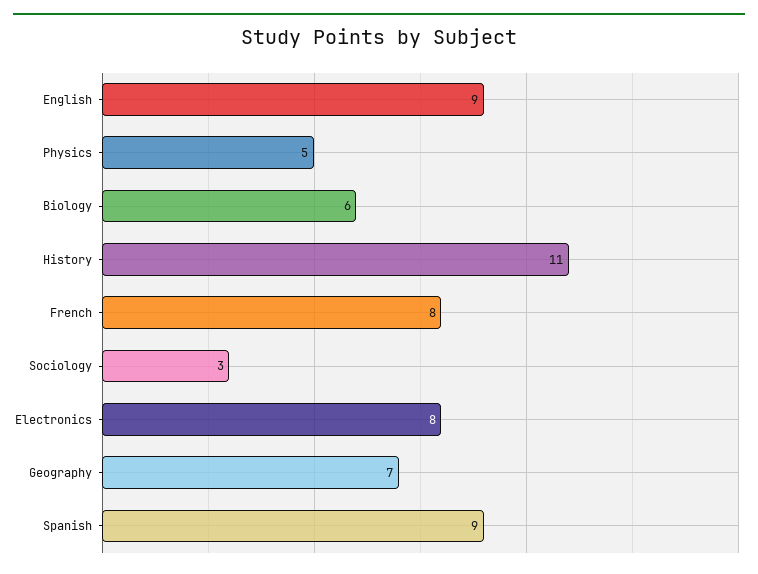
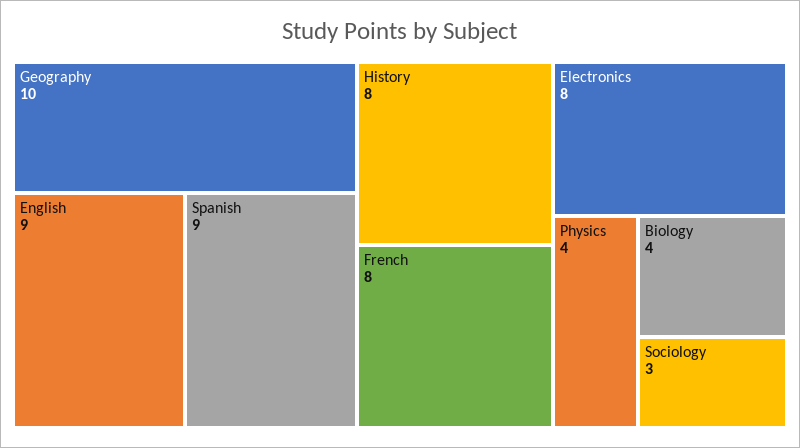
Physics: 5 -> 4
Biology: 6 -> 4
History: 11 -> 8
Geography: 7 -> 10

